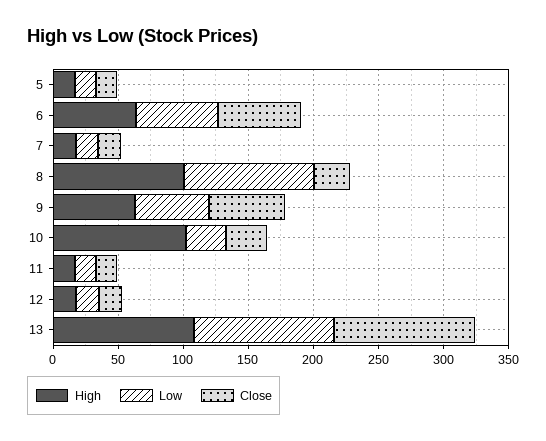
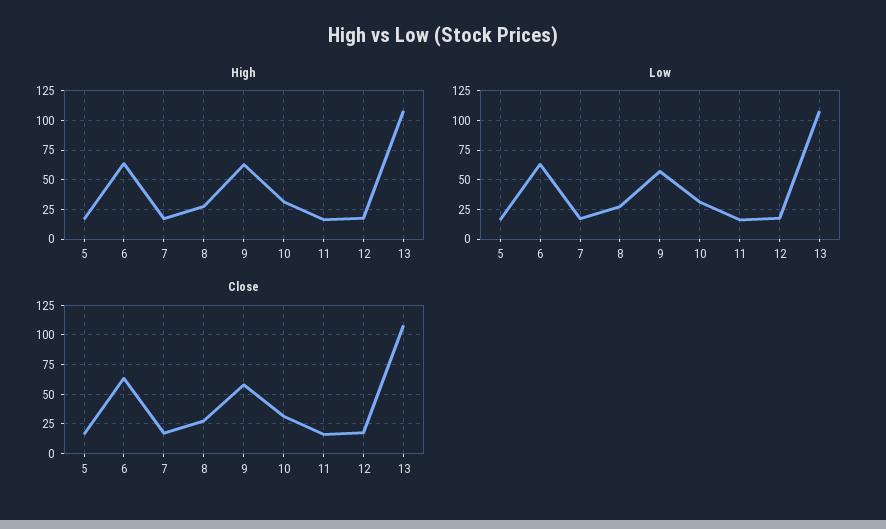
High, 8: 100 -> 25
Low, 8: 100 -> 25
High, 10: 100 -> 25

